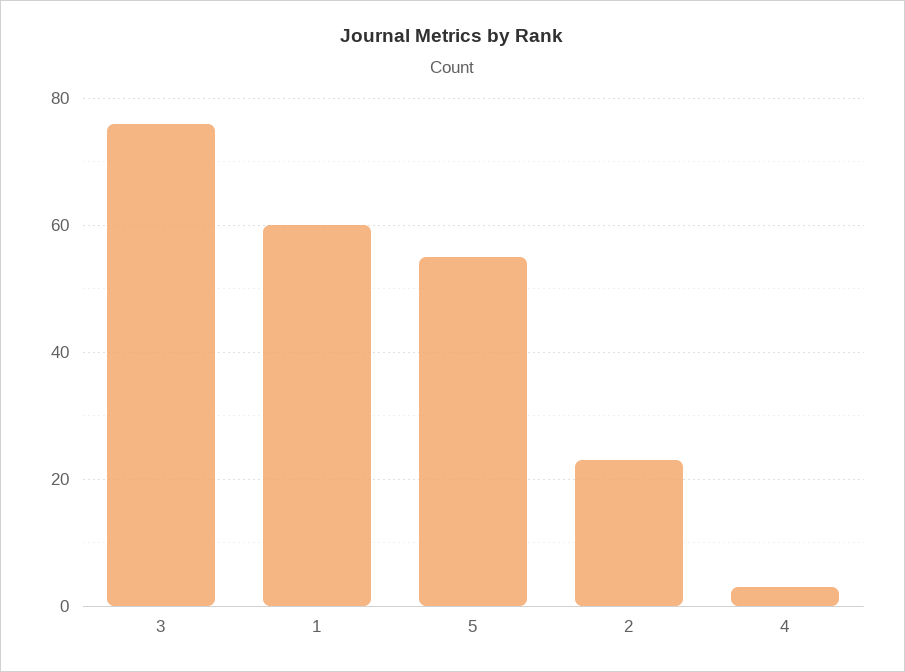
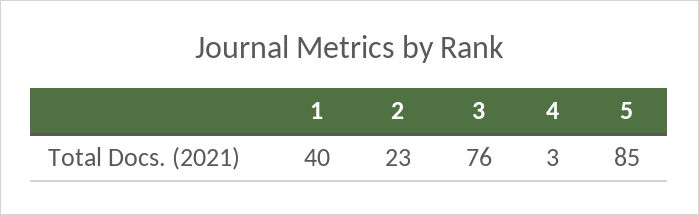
1: 60 -> 40
5: 55 -> 85

